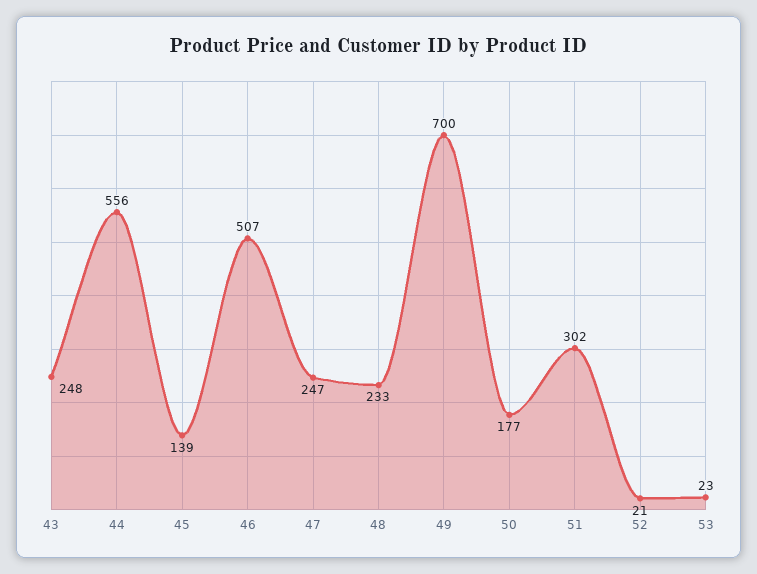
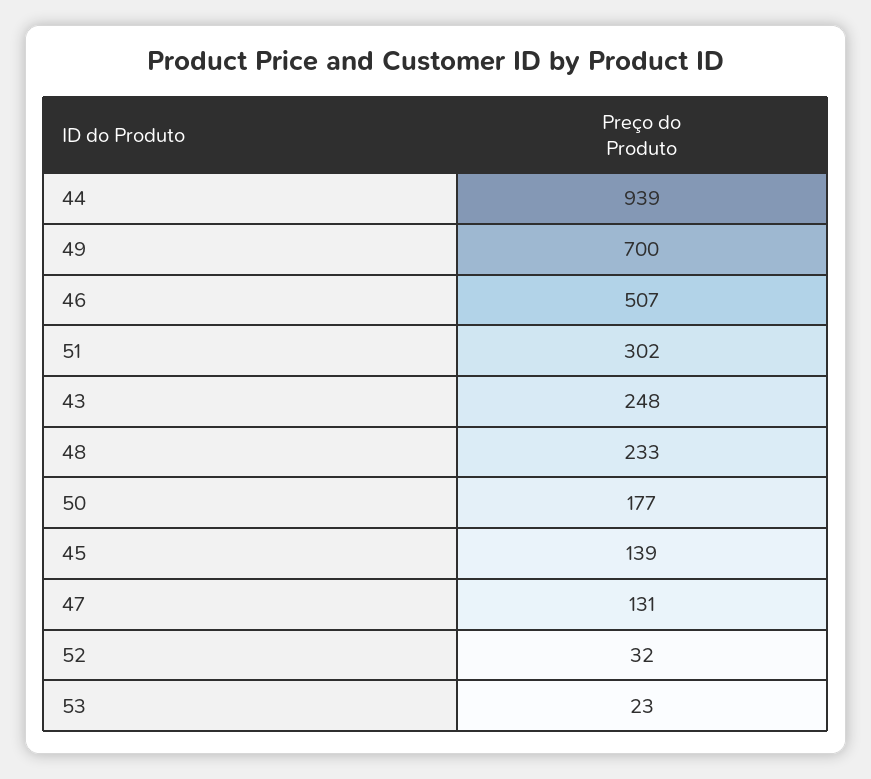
44: 556 -> 939
47: 247 -> 131
52: 21 -> 32

